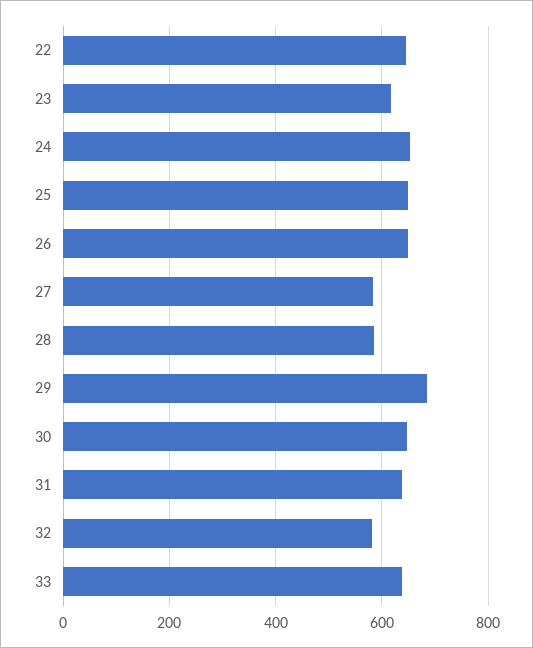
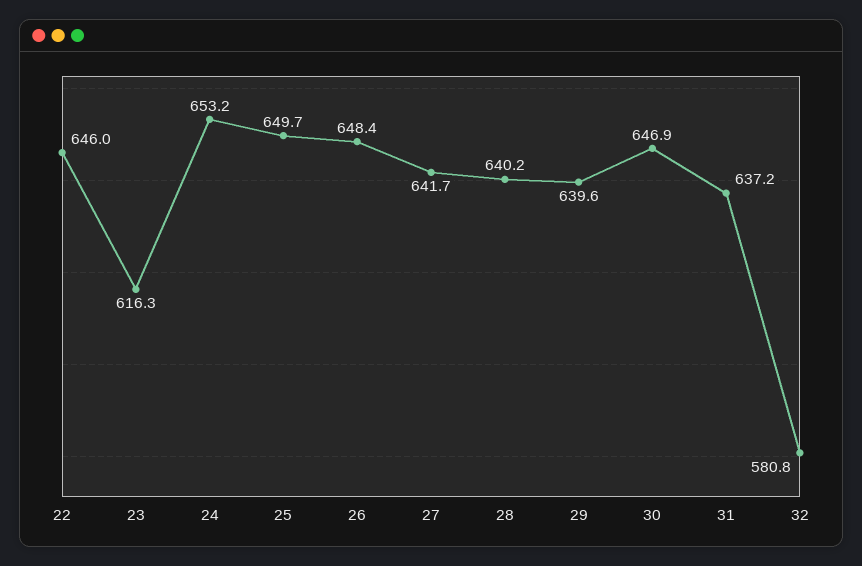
27: 580 -> 641.7
28: 580 -> 640.2
29: 680 -> 639.6
33: 640 -> none

